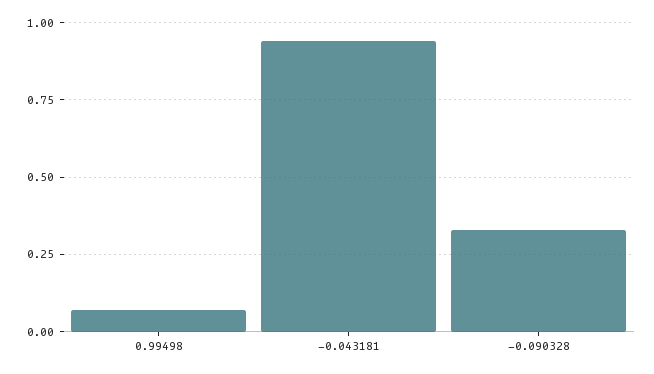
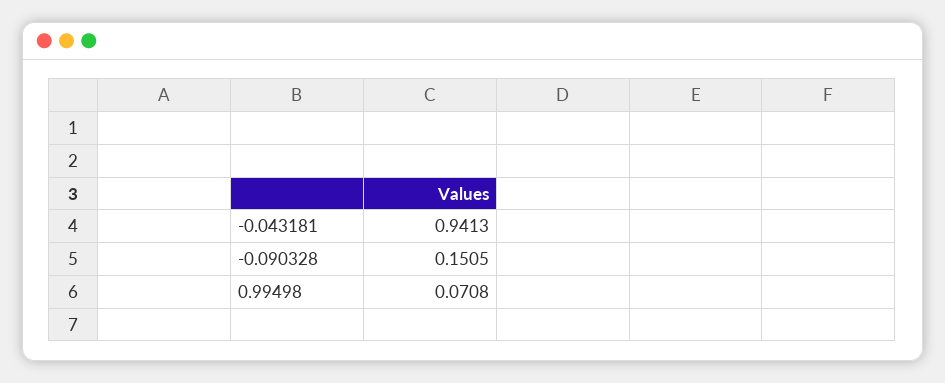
-0.090328: 0.325 -> 0.1505

